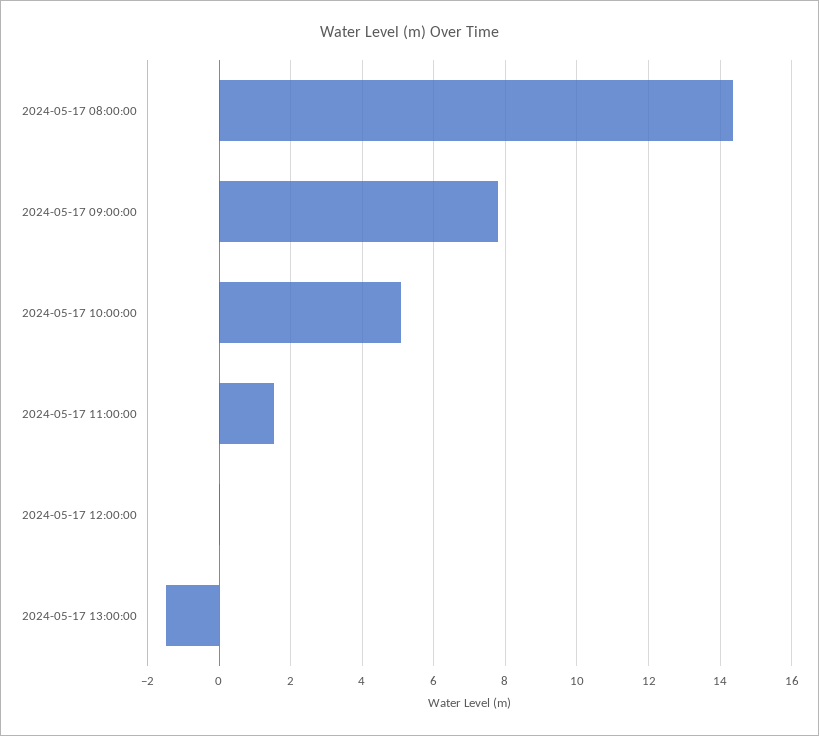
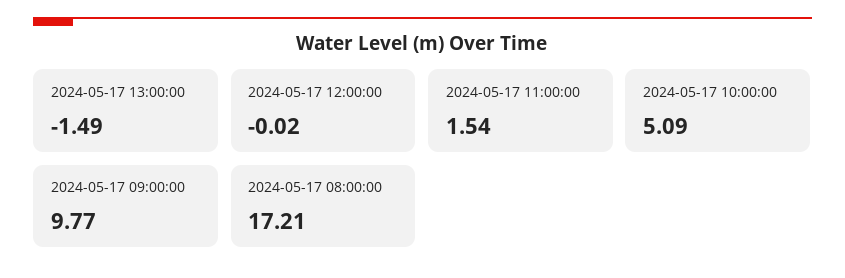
2024-05-17 08:00:00: 14.4 -> 17.21
2024-05-17 09:00:00: 7.8 -> 9.77

